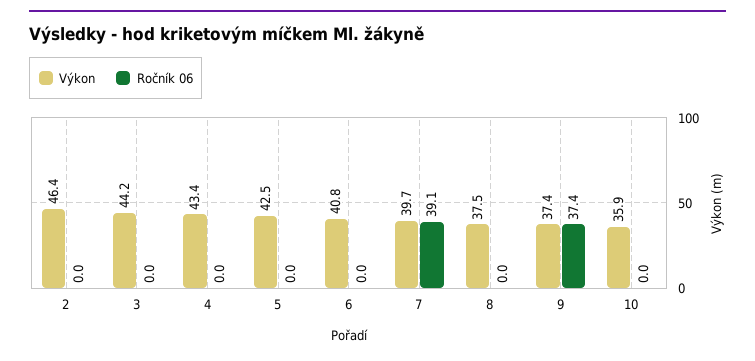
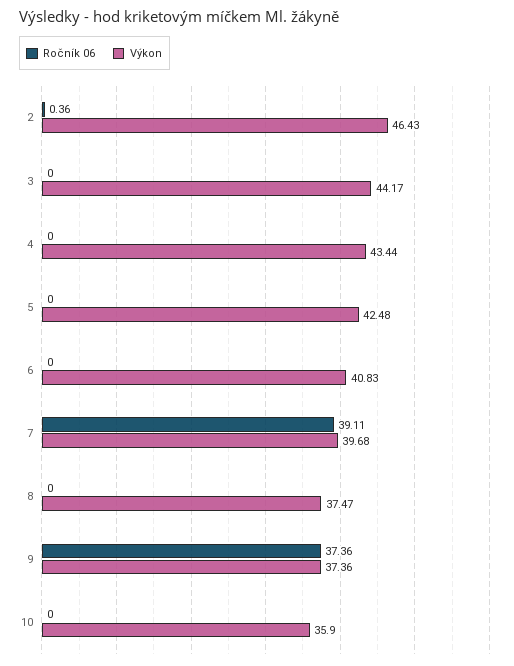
Ročník 06, 2: 0 -> 0.36

